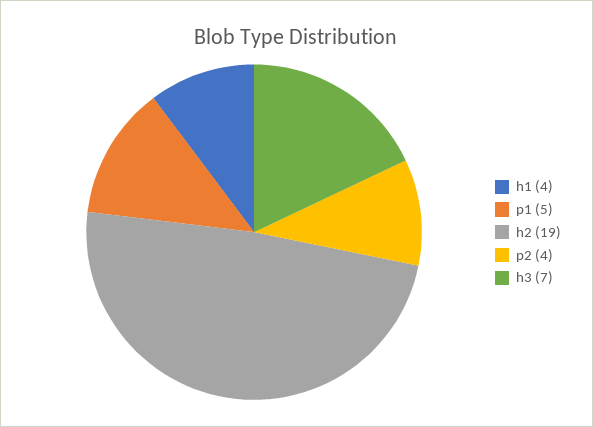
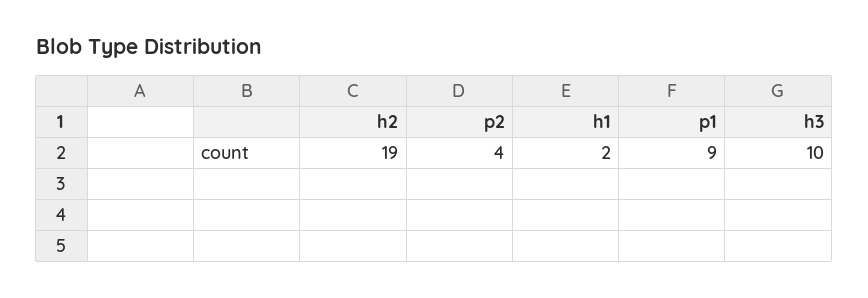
h1: 4 -> 2
p1: 5 -> 9
h3: 7 -> 10

